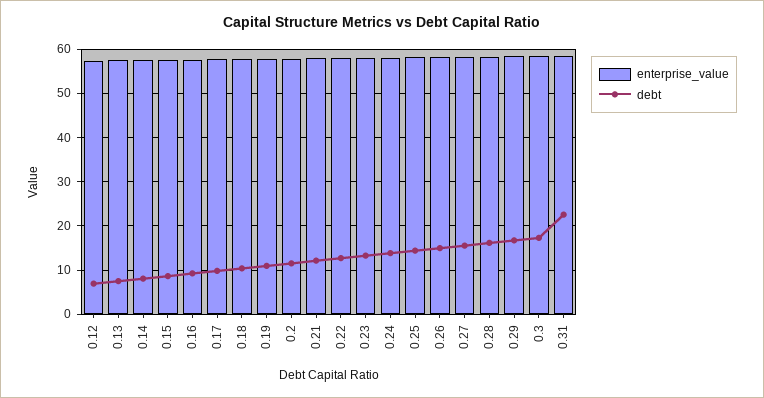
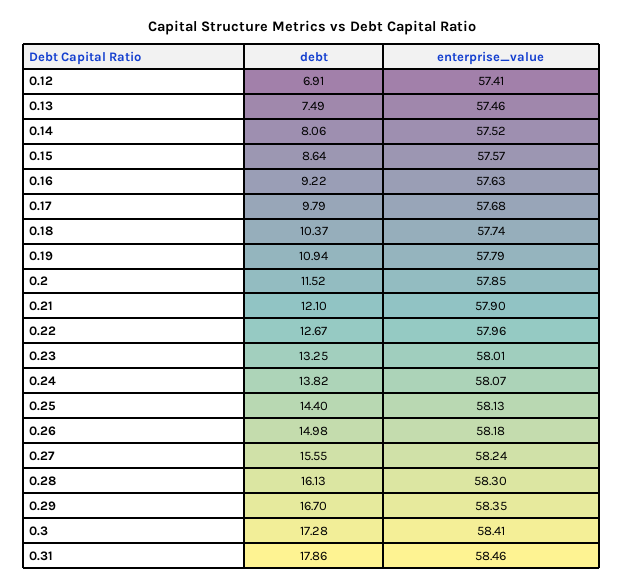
debt, 0.31: 22 -> 17.86

